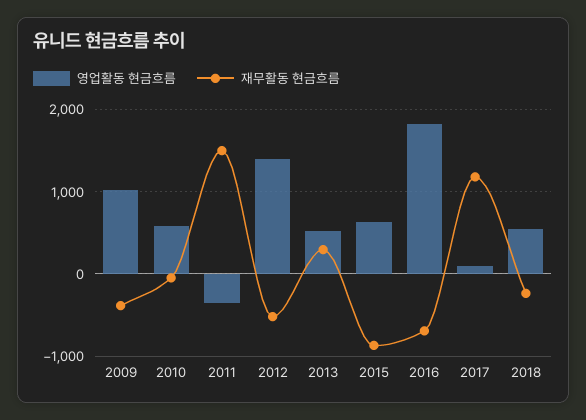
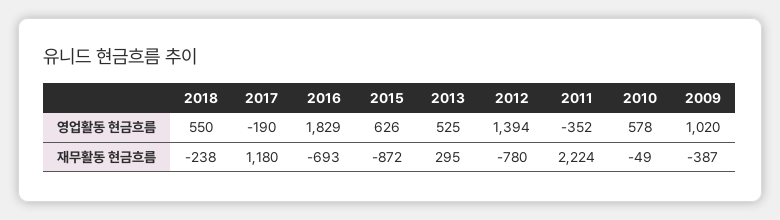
재무활동 현금흐름, 2011: 1500 -> 2224
재무활동 현금흐름, 2012: -500 -> -780
영업활동 현금흐름, 2017: 100 -> -190

